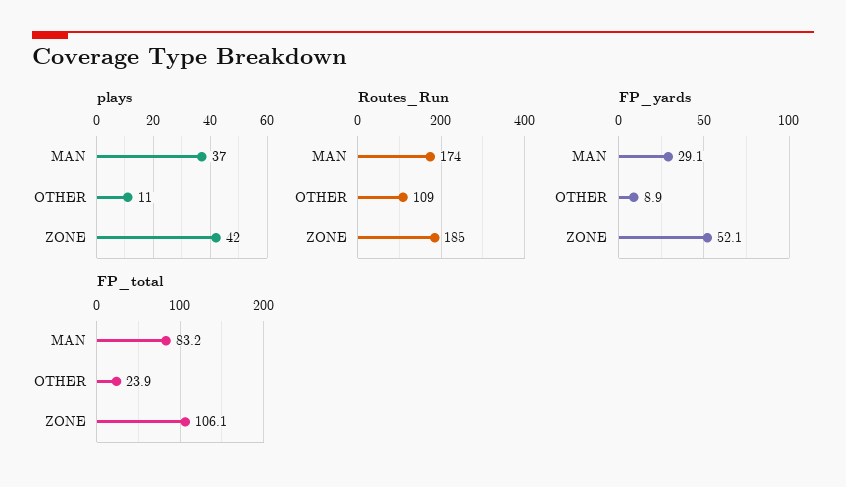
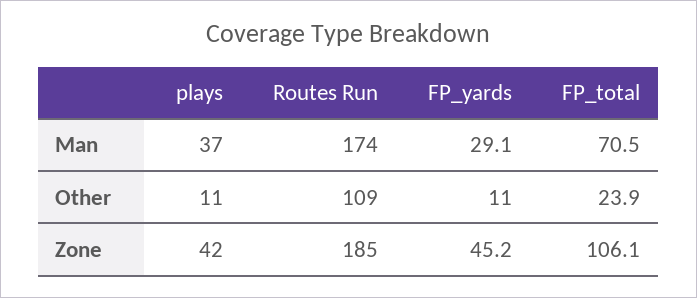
FP_yards, OTHER: 8.9 -> 11
FP_yards, ZONE: 52.1 -> 45.2
FP_total, MAN: 83.2 -> 70.5

